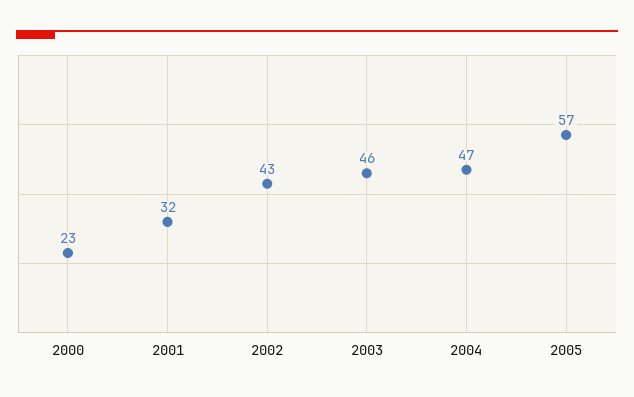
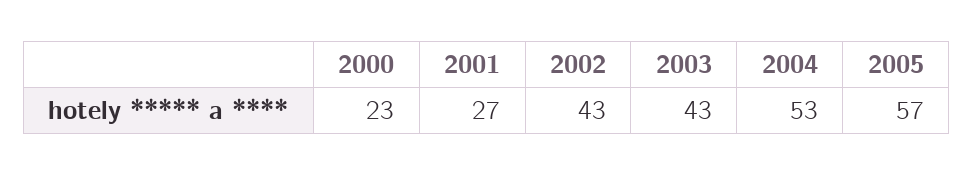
2001: 32 -> 27
2003: 46 -> 43
2004: 47 -> 53

